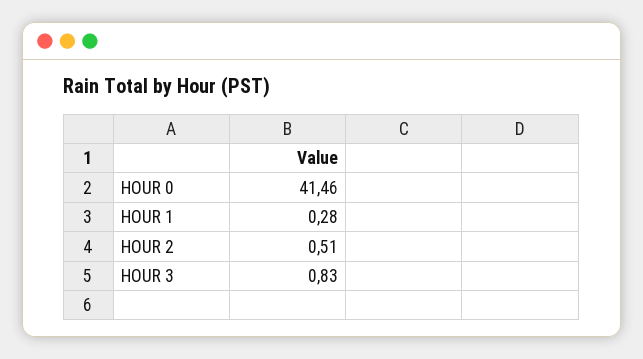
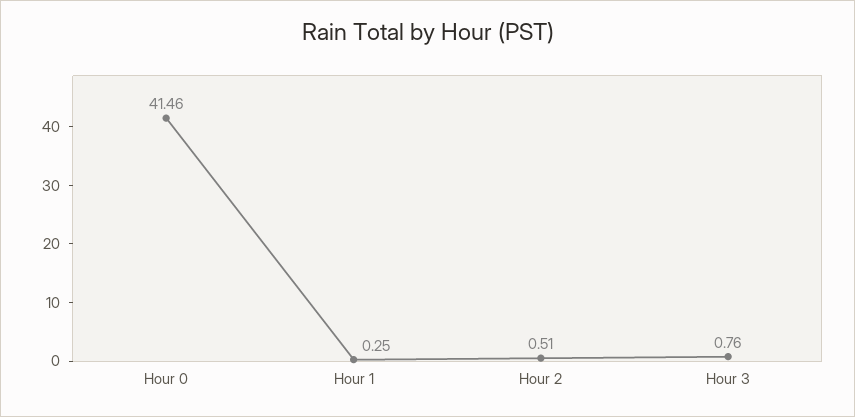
HOUR 1: 0.28 -> 0.25
HOUR 3: 0.83 -> 0.76

